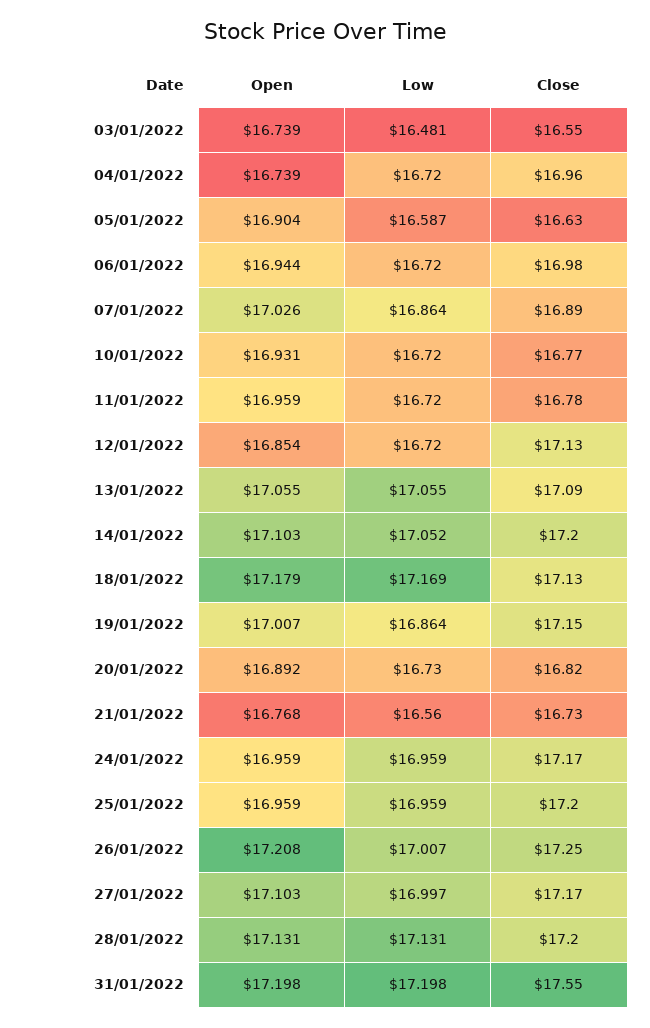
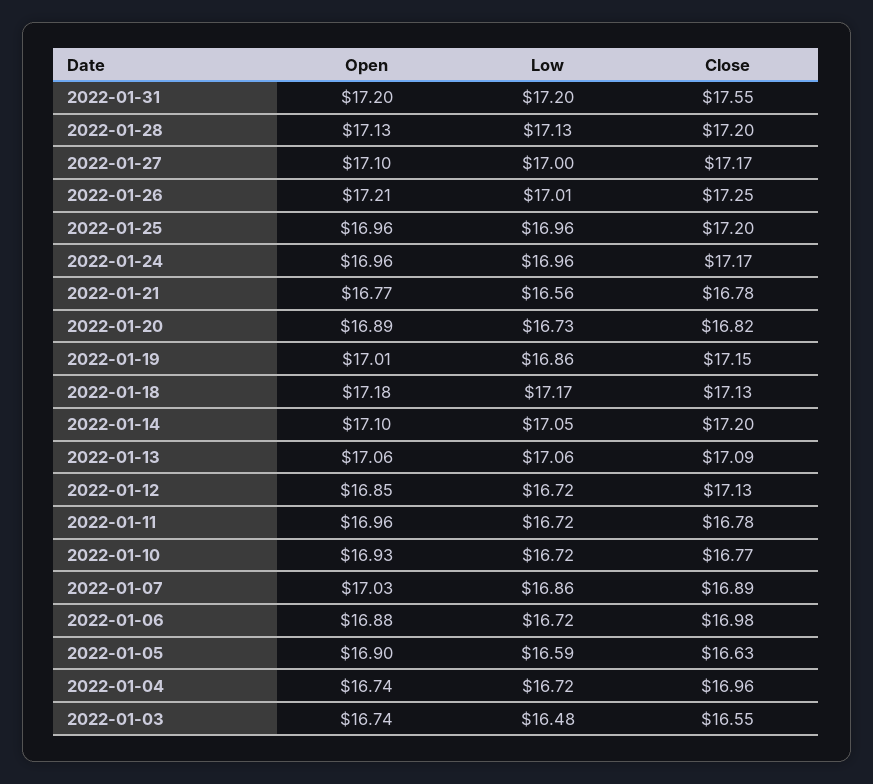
Open, 06/01/2022: 16.944 -> 16.88
Close, 21/01/2022: 16.73 -> 16.78

